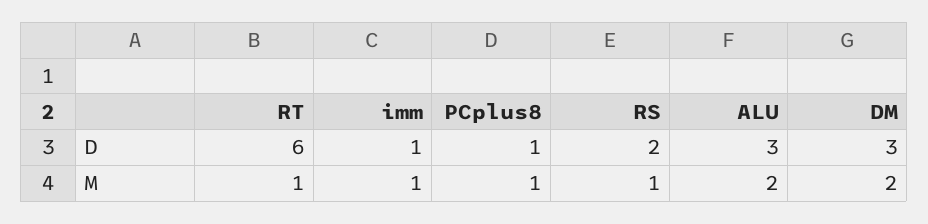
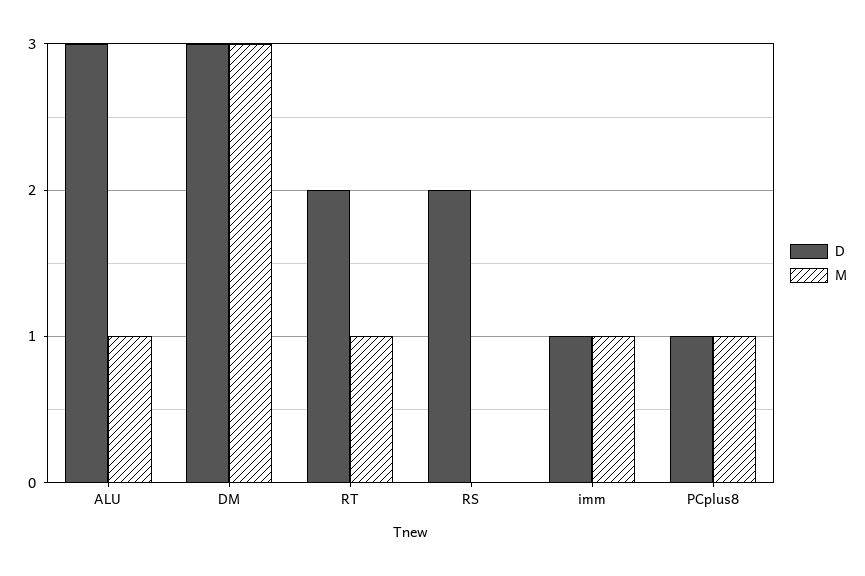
D, RT: 6 -> 2
M, RS: 1 -> 0
M, ALU: 2 -> 1
M, DM: 2 -> 3

